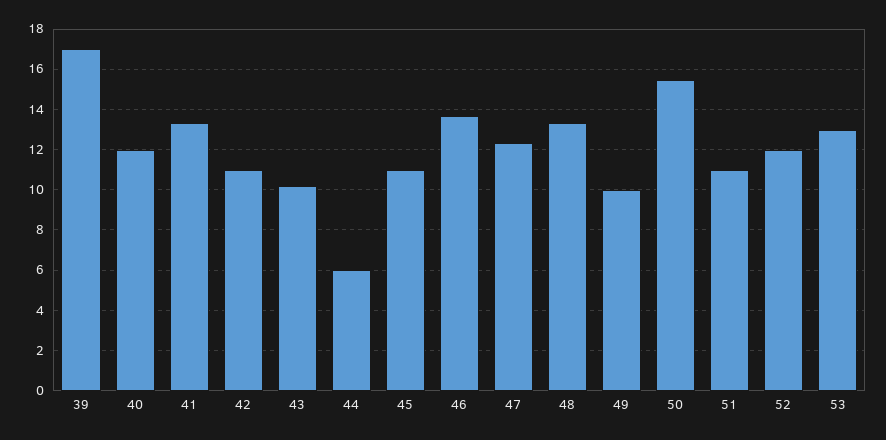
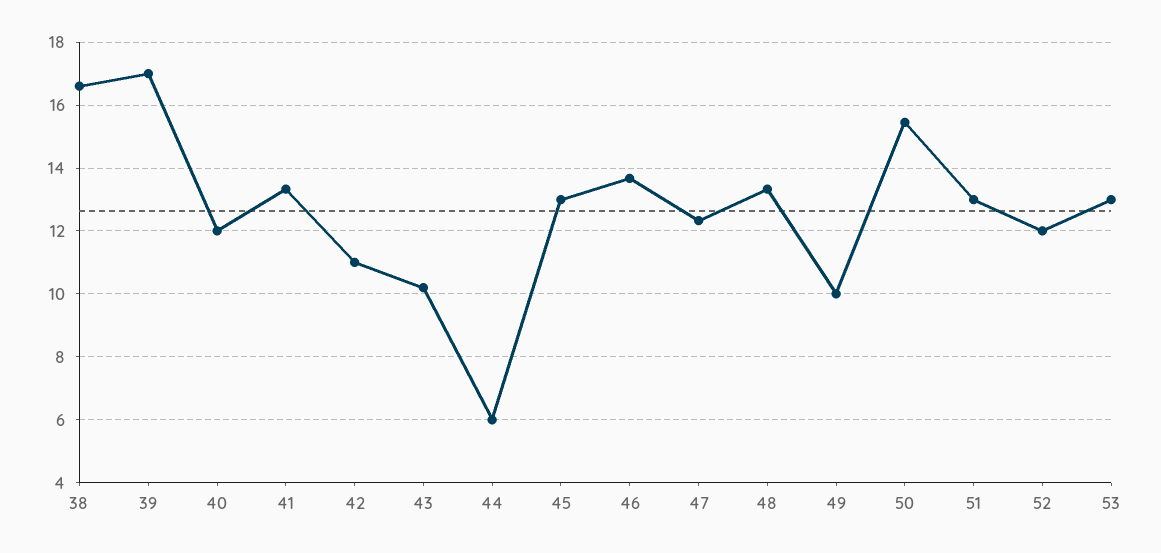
45: 11 -> 13
51: 11 -> 13
38: none -> 16.6

